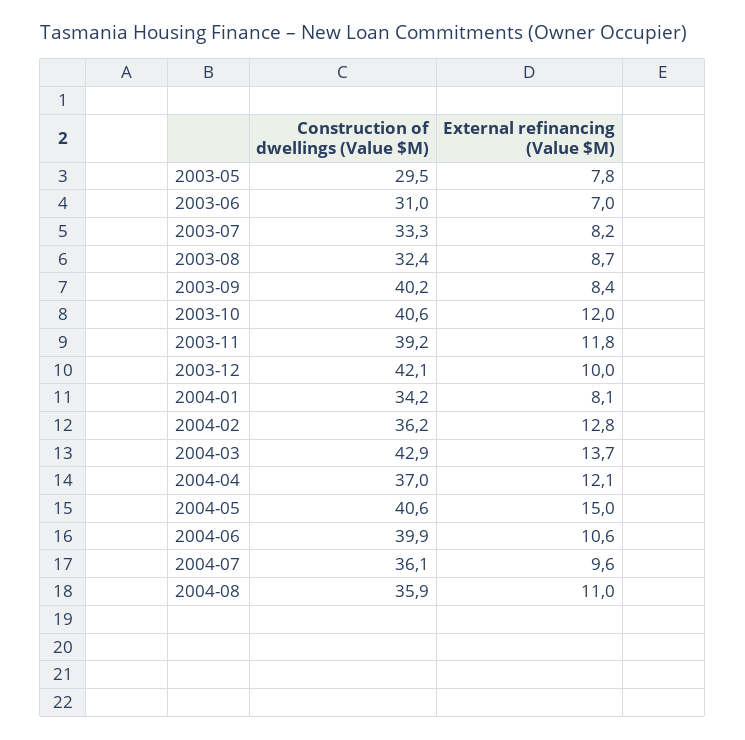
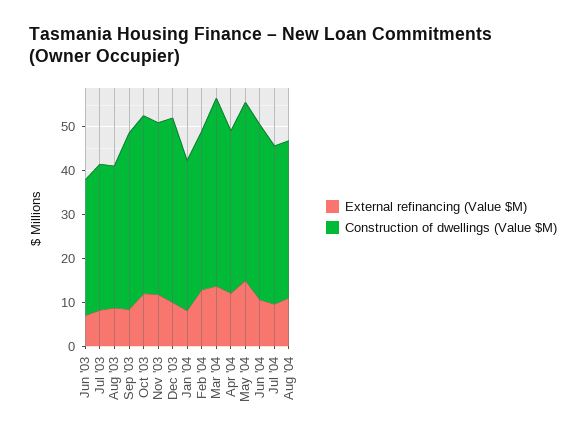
Construction of dwellings (Value $M), 2003-05: 29.5 -> none
External refinancing (Value $M), 2003-05: 7.8 -> none

